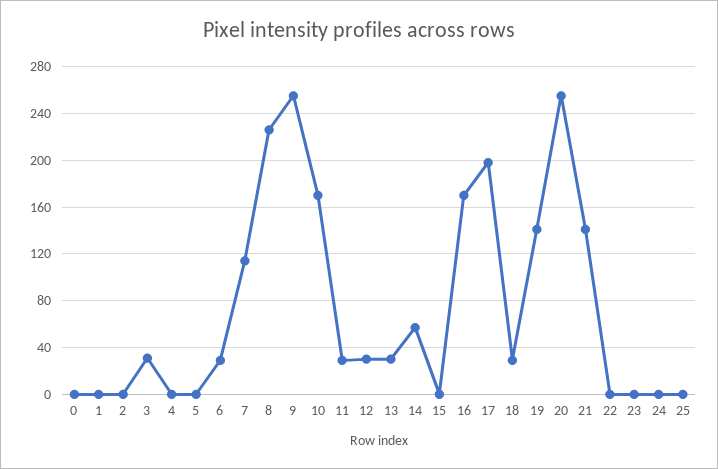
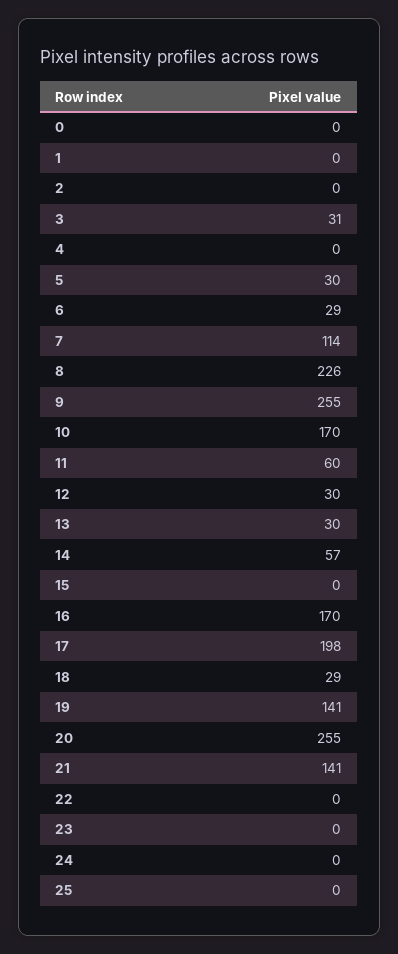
5: 0 -> 30
11: 30 -> 60

